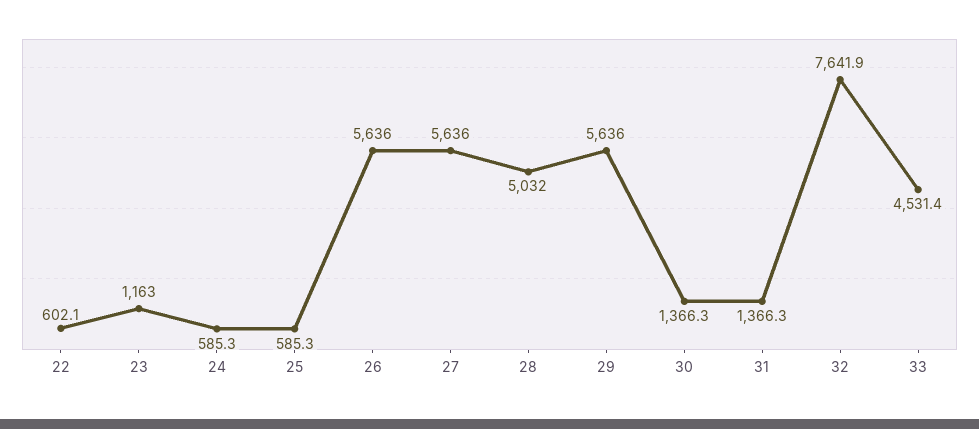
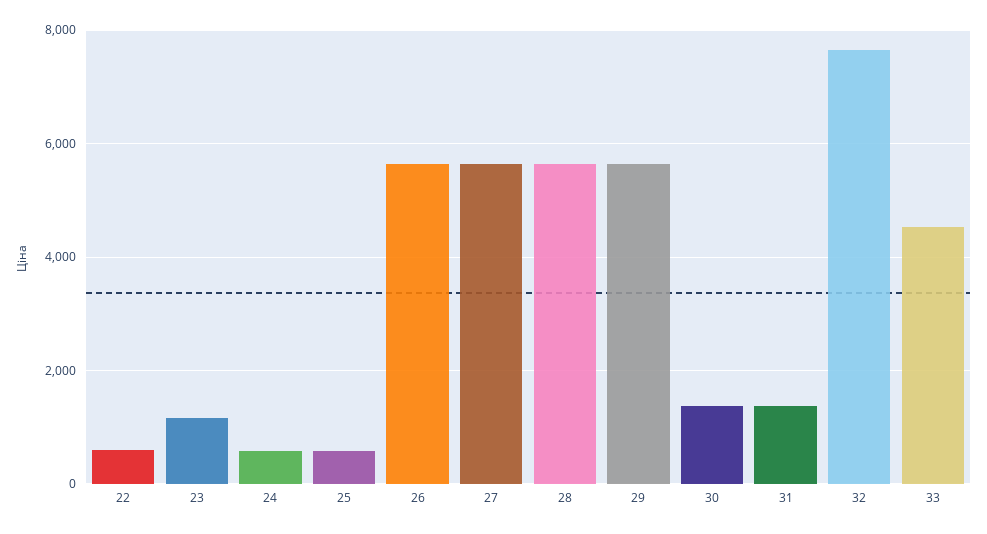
28: 5032 -> 5600

